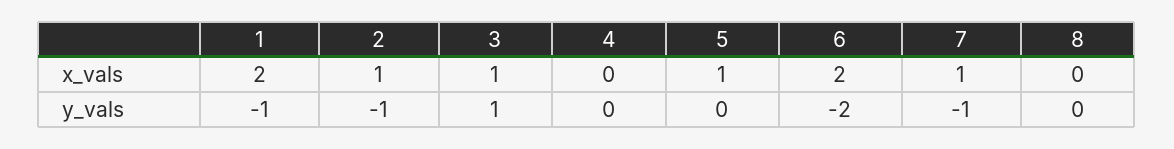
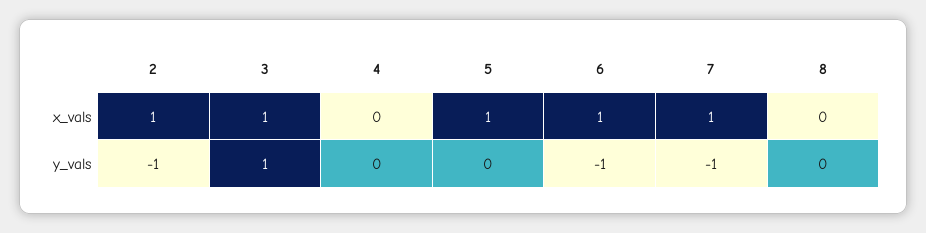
1, x_vals: 2 -> none
6, x_vals: 2 -> 1
1, y_vals: -1 -> none
6, y_vals: -2 -> -1

